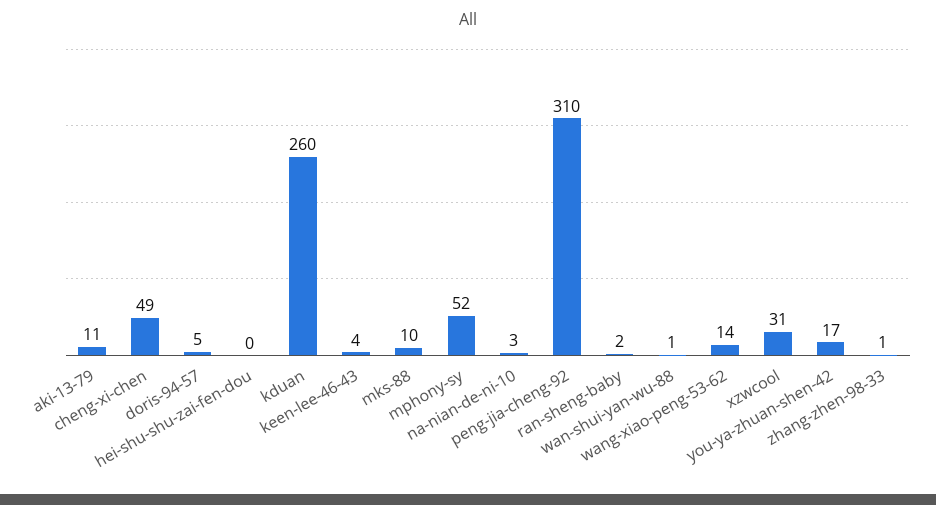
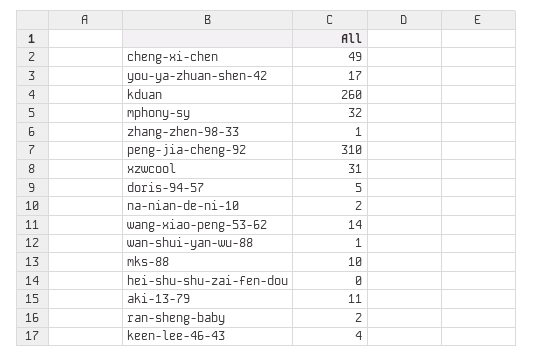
mphony-sy: 52 -> 32
na-nian-de-ni-10: 3 -> 2

